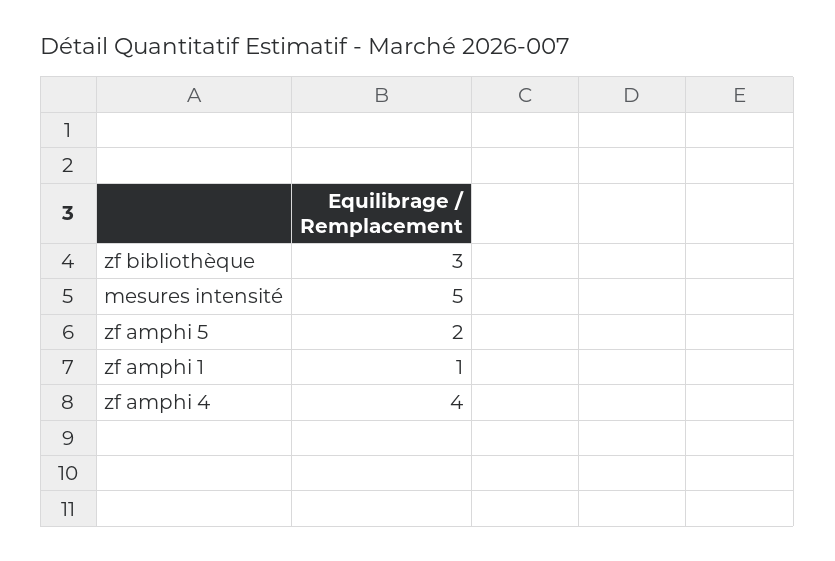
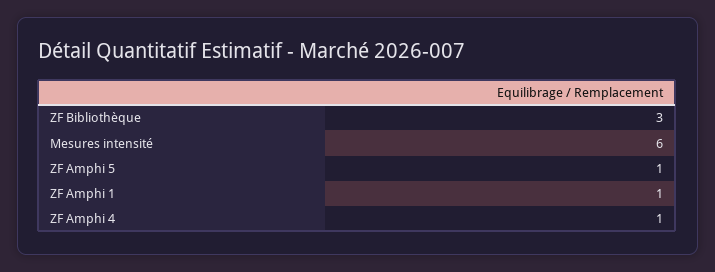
mesures intensité: 5 -> 6
zf amphi 5: 2 -> 1
zf amphi 4: 4 -> 1

